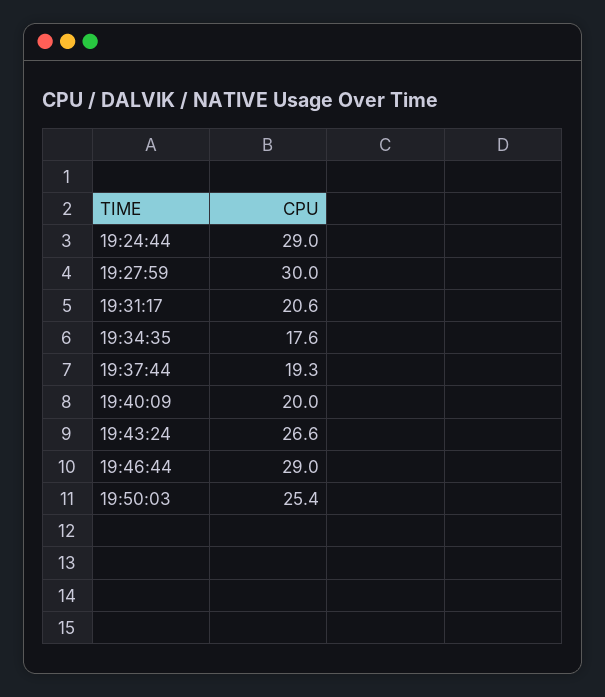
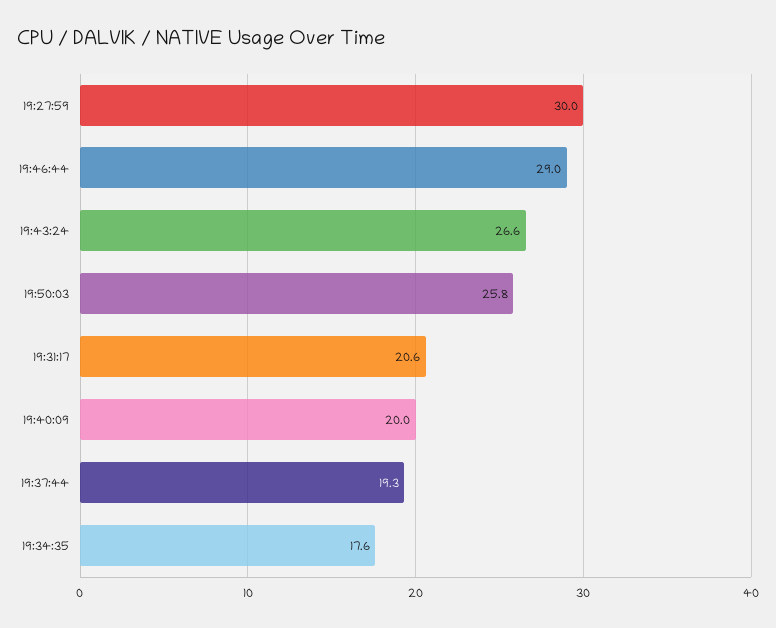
19:24:44: 29 -> none
19:50:03: 25.4 -> 25.8

